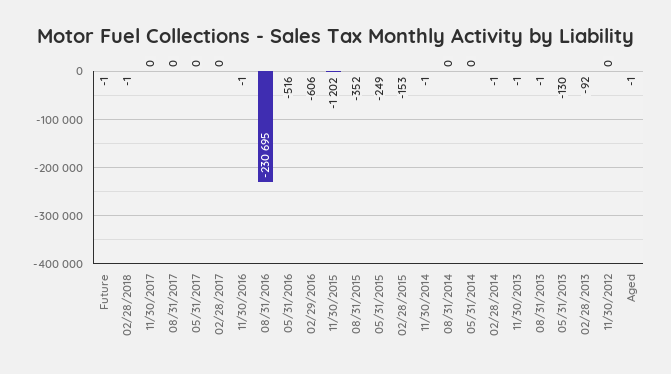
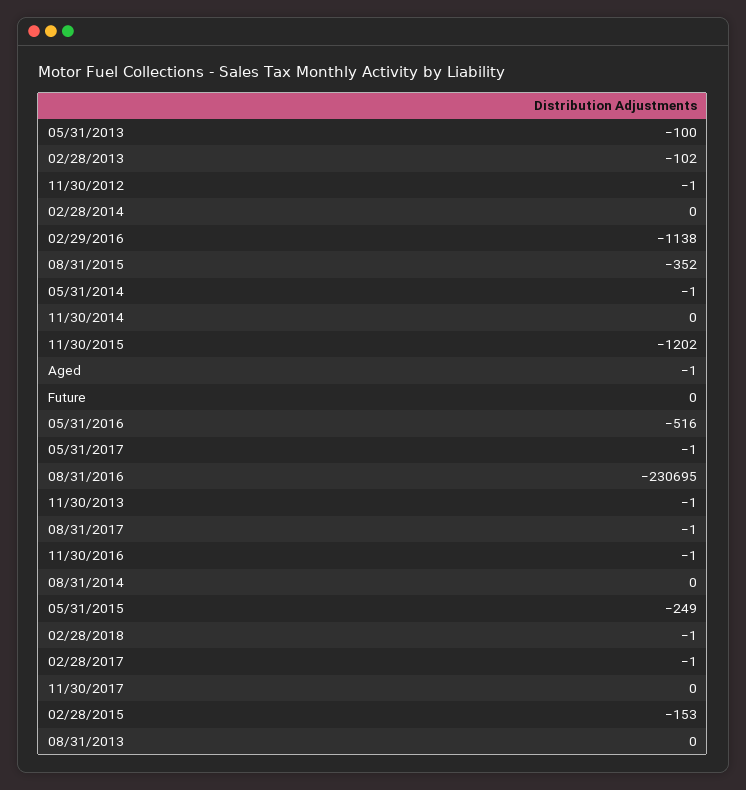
Future: -1 -> 0
08/31/2017: 0 -> -1
05/31/2017: 0 -> -1
02/28/2017: 0 -> -1
02/29/2016: -606 -> -1138
11/30/2014: -1 -> 0
05/31/2014: 0 -> -1
02/28/2014: -1 -> 0
08/31/2013: -1 -> 0
05/31/2013: -130 -> -100
02/28/2013: -92 -> -102
11/30/2012: 0 -> -1

